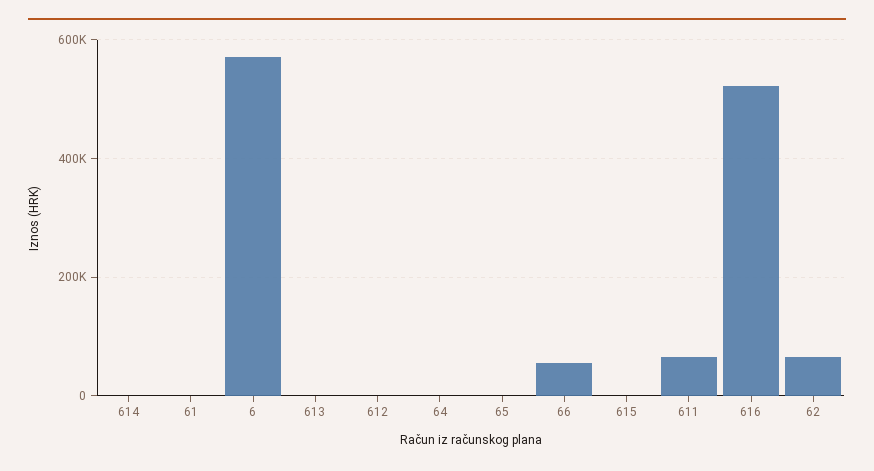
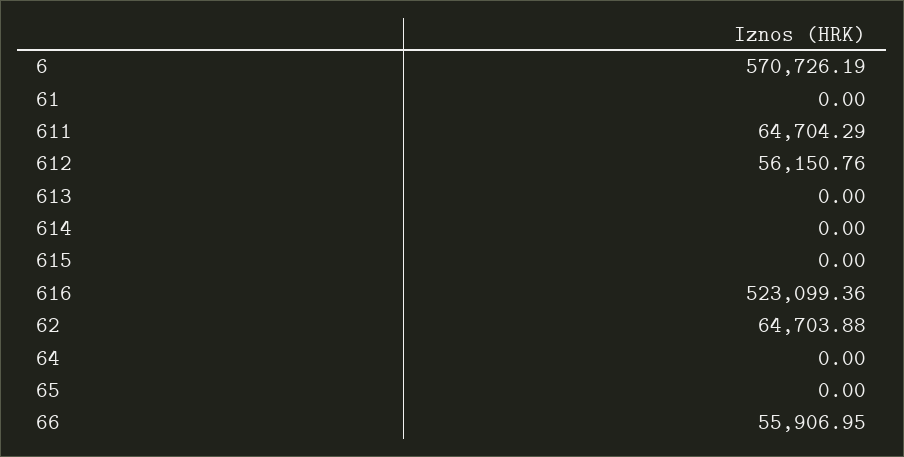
612: 0 -> 56150.76

